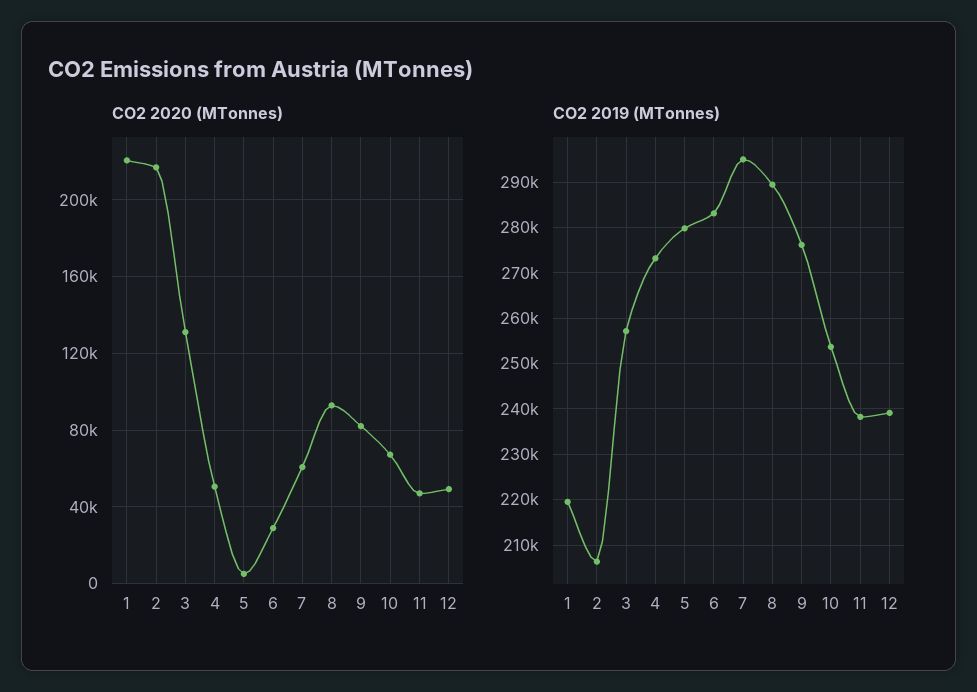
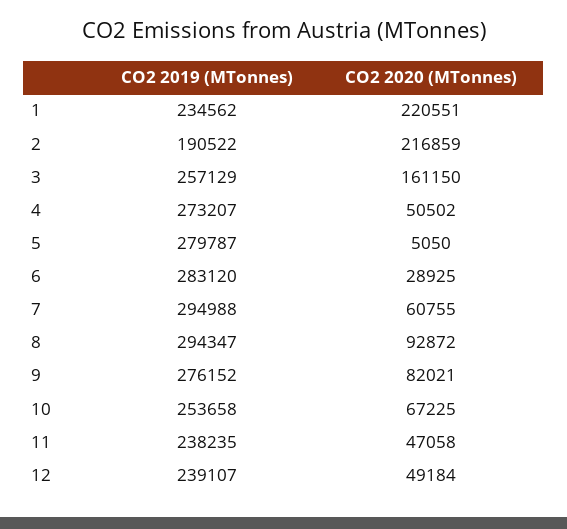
CO2 2020 (MTonnes), 3: 130000 -> 161150
CO2 2019 (MTonnes), 1: 220000 -> 234562
CO2 2019 (MTonnes), 2: 206000 -> 190522
CO2 2019 (MTonnes), 8: 290000 -> 294347

